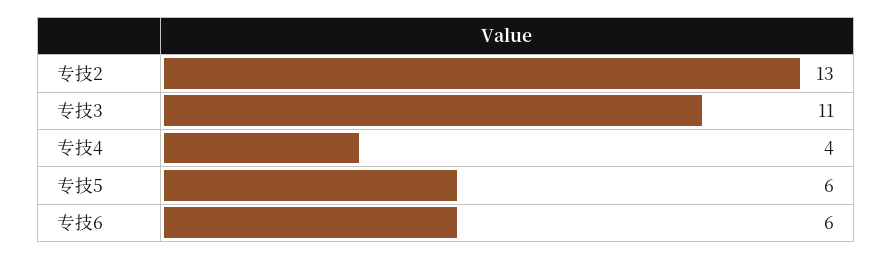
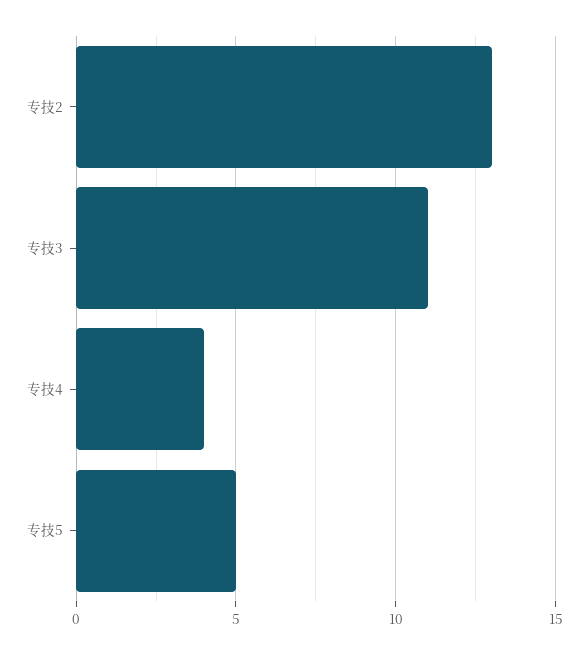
专技5: 6 -> 5
专技6: 6 -> none

